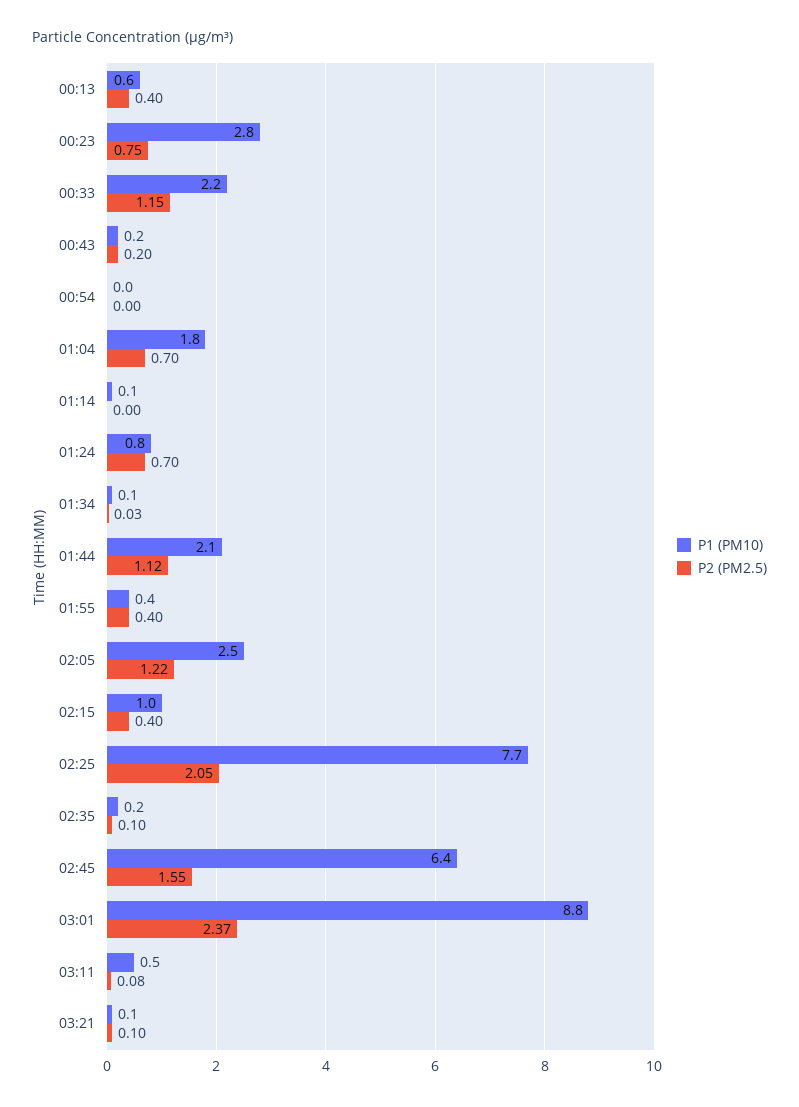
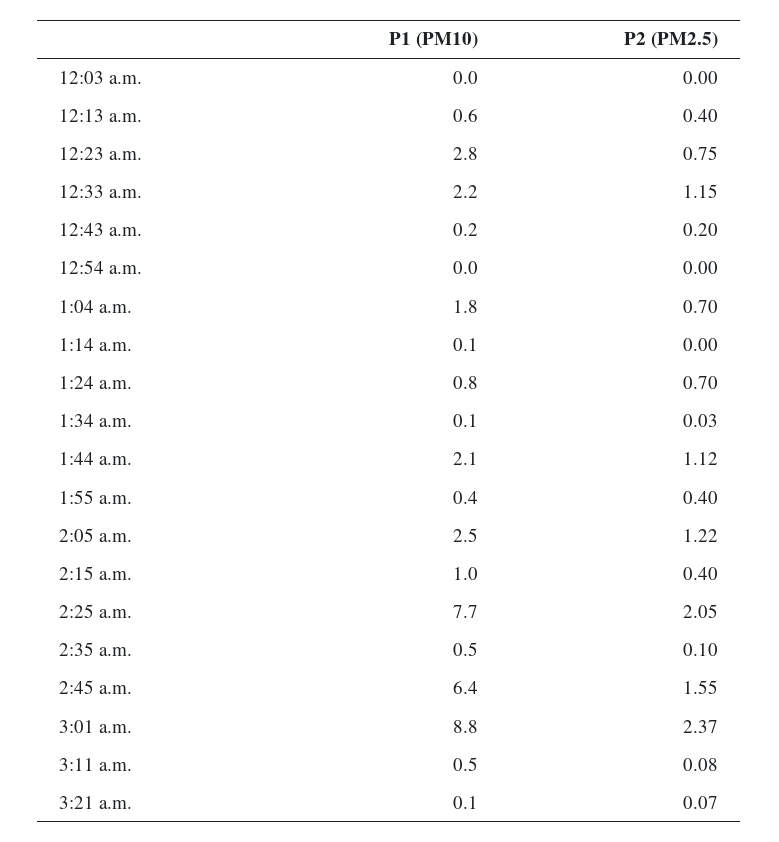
P1 (PM10), 02:35: 0.2 -> 0.5
P2 (PM2.5), 03:21: 0.1 -> 0.07
P1 (PM10), 12:03 a.m.: none -> 0
P2 (PM2.5), 12:03 a.m.: none -> 0

